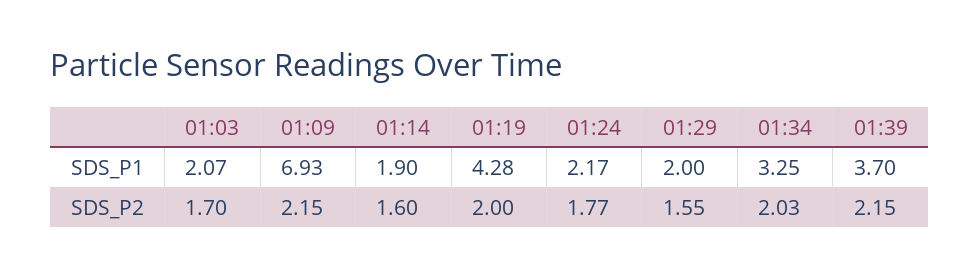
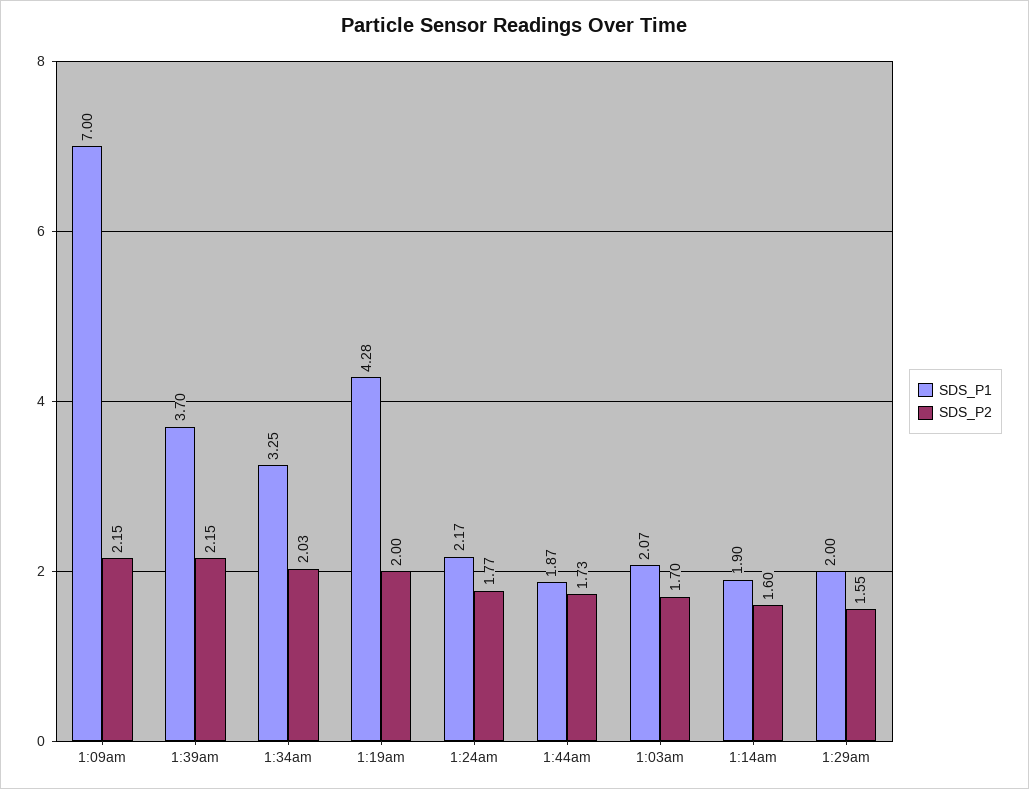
SDS_P1, 01:09: 6.93 -> 7
SDS_P1, 1:44am: none -> 1.87
SDS_P2, 1:44am: none -> 1.73

